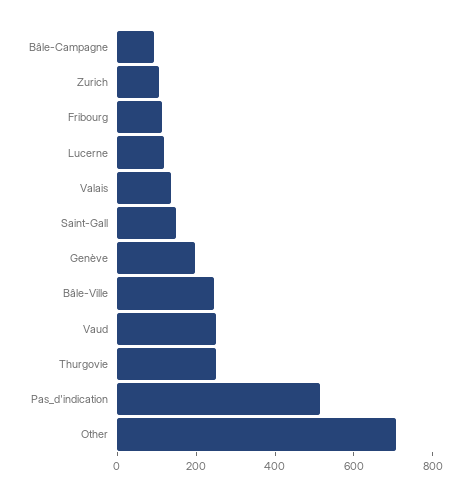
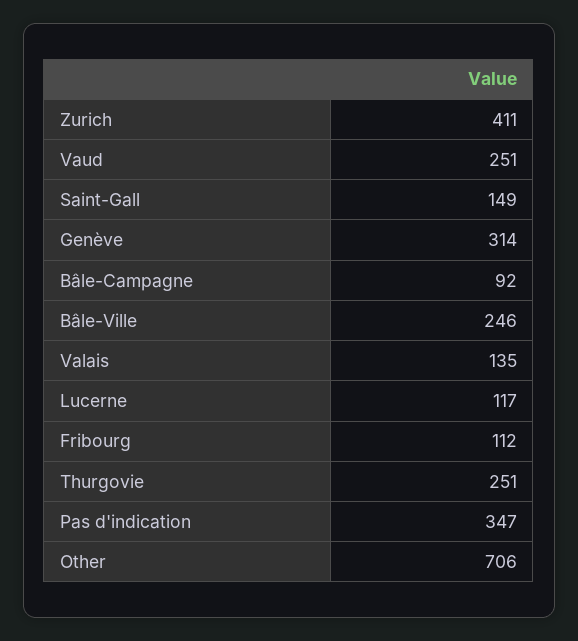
Zurich: 100 -> 411
Genève: 200 -> 314
Pas_d'indication: 500 -> 347

